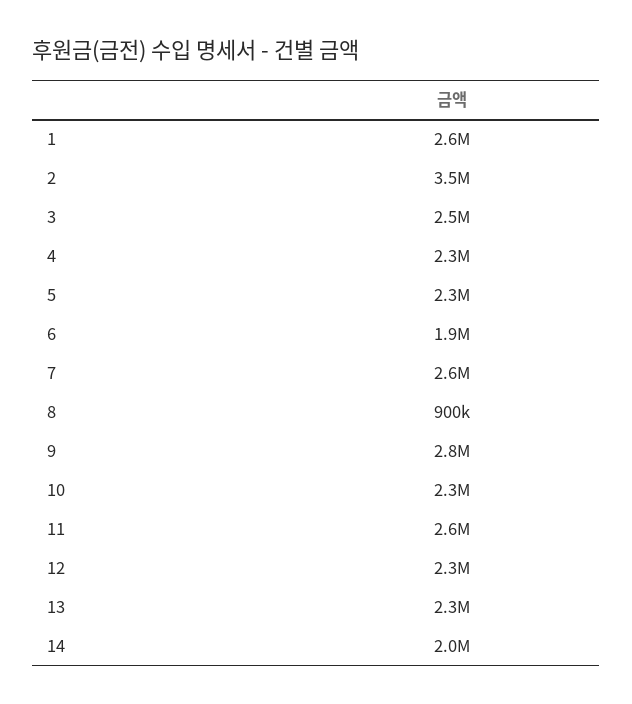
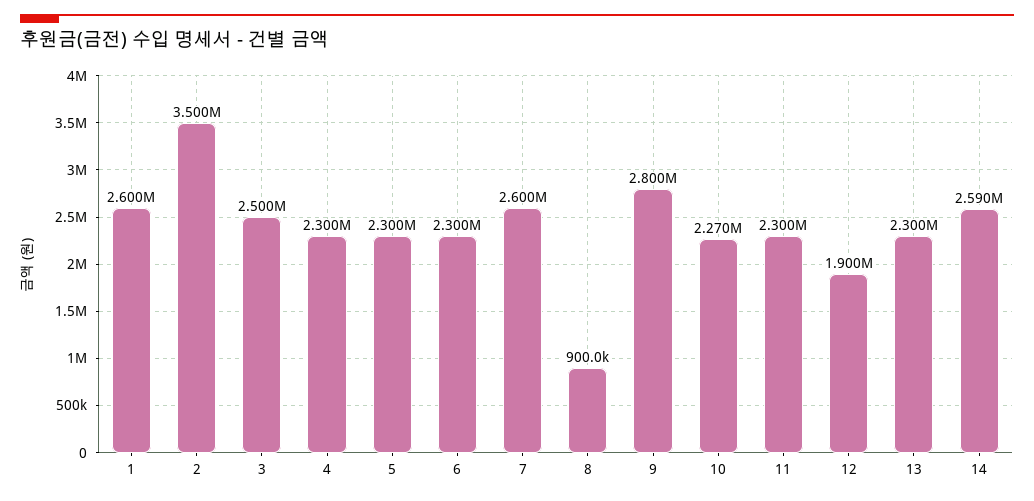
6: 1900000 -> 2300000
11: 2600000 -> 2300000
12: 2300000 -> 1900000
14: 2000000 -> 2590000

